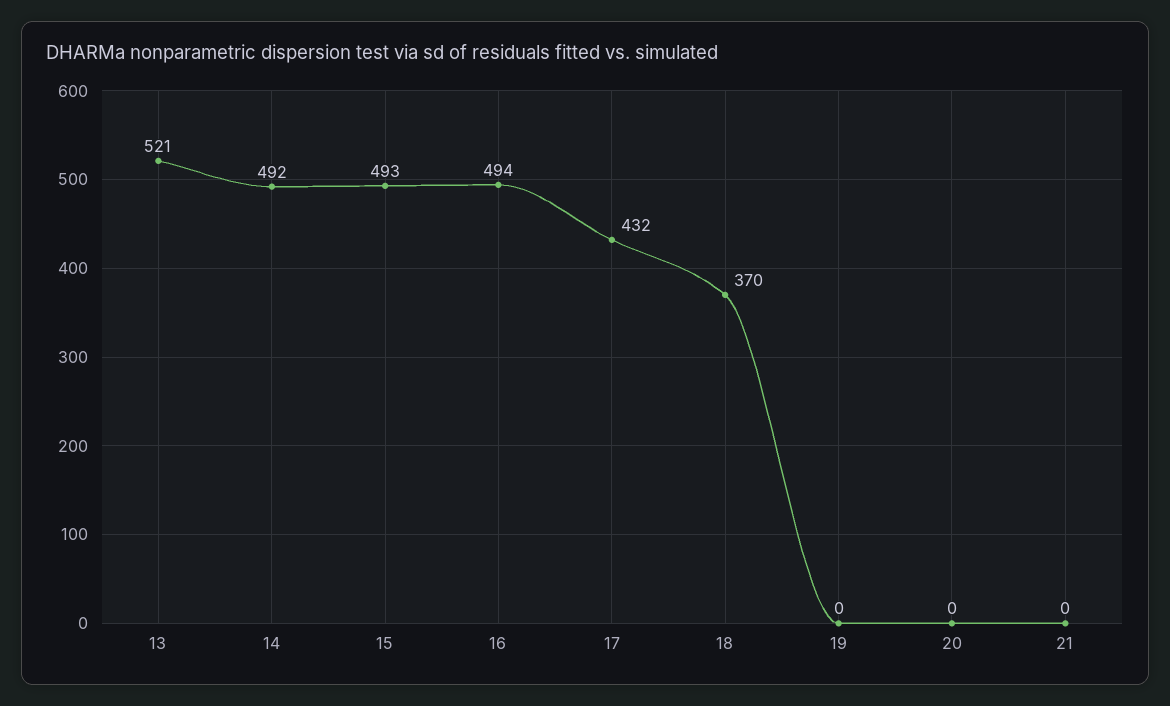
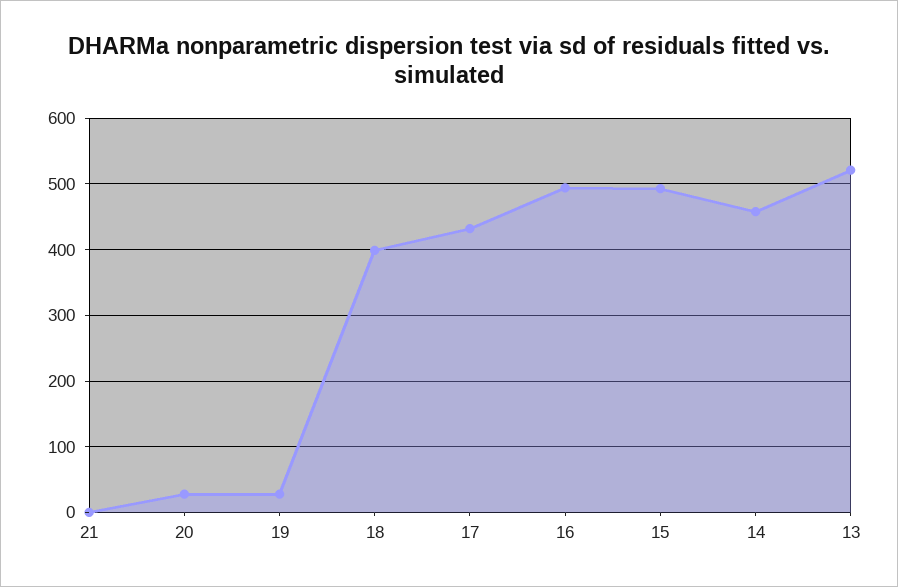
14: 492 -> 460
18: 370 -> 400
19: 0 -> 30
20: 0 -> 30

